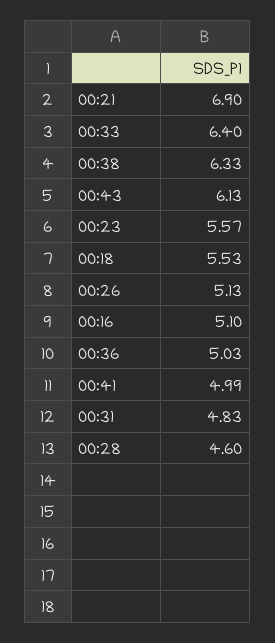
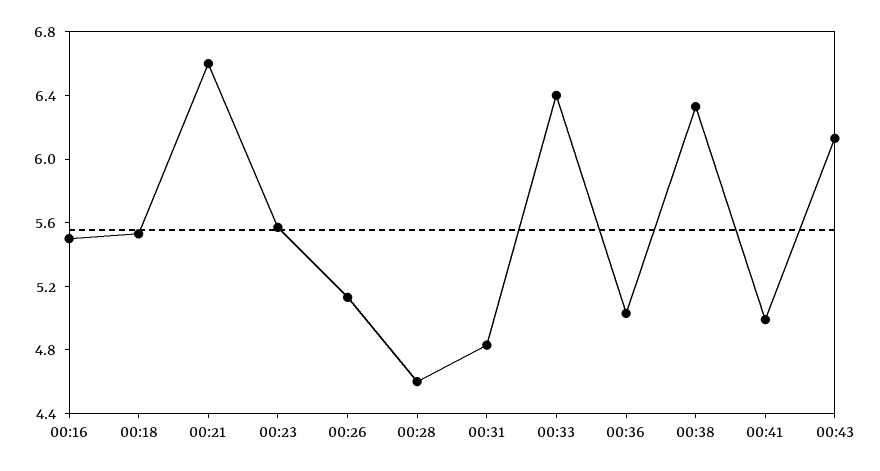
00:21: 6.9 -> 6.6
00:16: 5.1 -> 5.5

